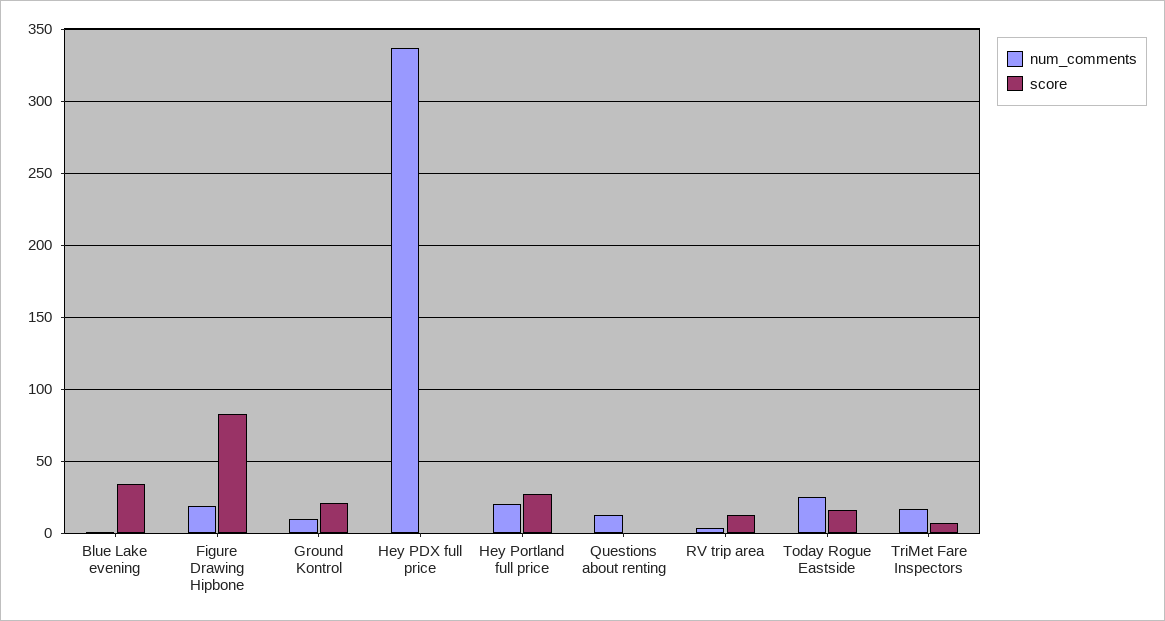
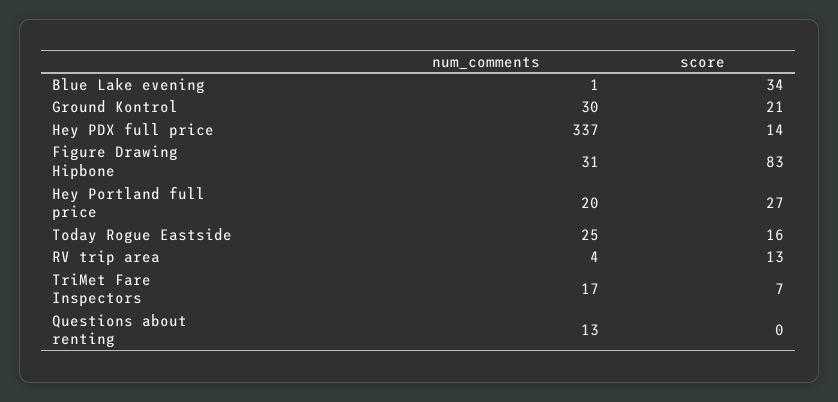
num_comments, Figure Drawing Hipbone: 20 -> 31
num_comments, Ground Kontrol: 10 -> 30
score, Hey PDX full price: 0 -> 14

